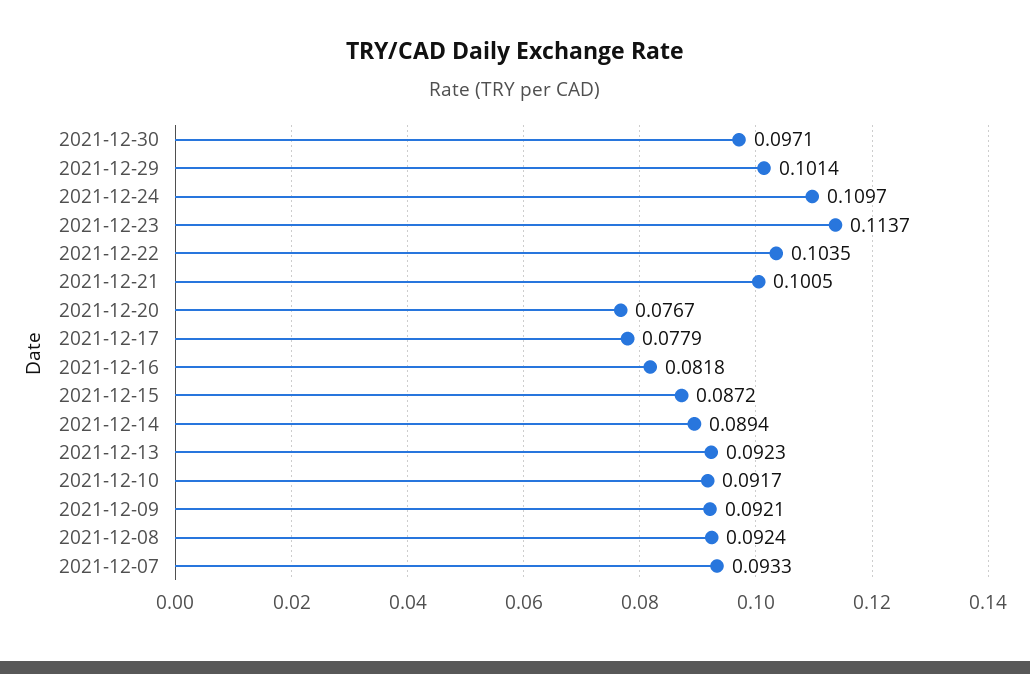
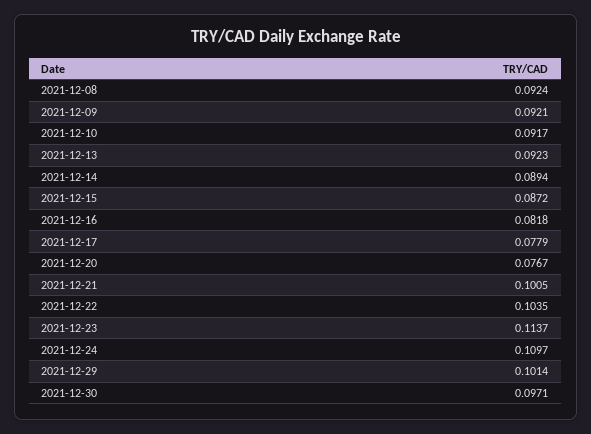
2021-12-07: 0.0933 -> none

